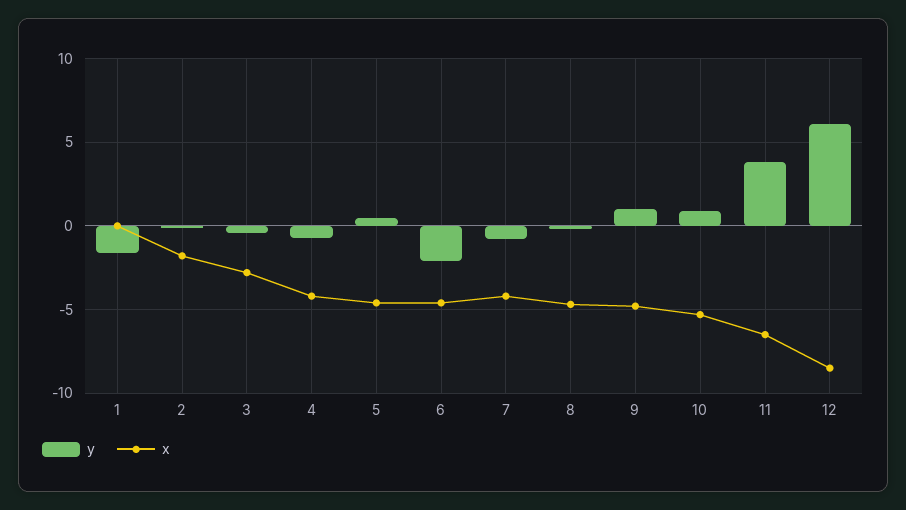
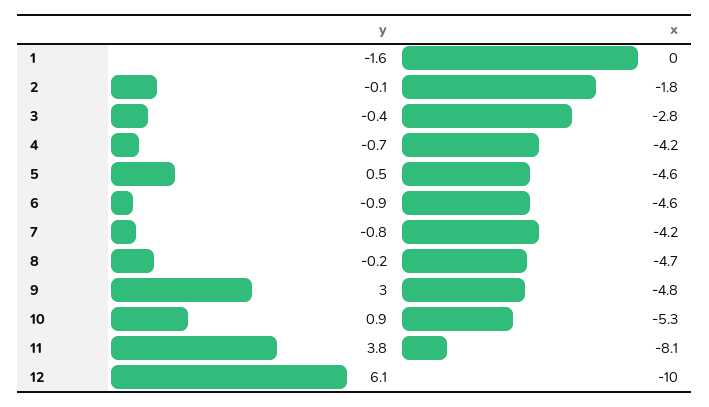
y, 6: -2 -> -0.9
y, 9: 1 -> 3
x, 11: -6.5 -> -8.1
x, 12: -8.5 -> -10

